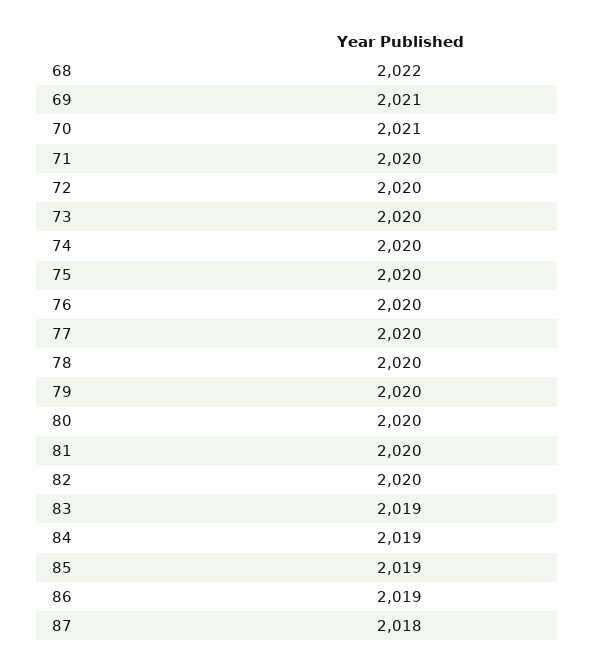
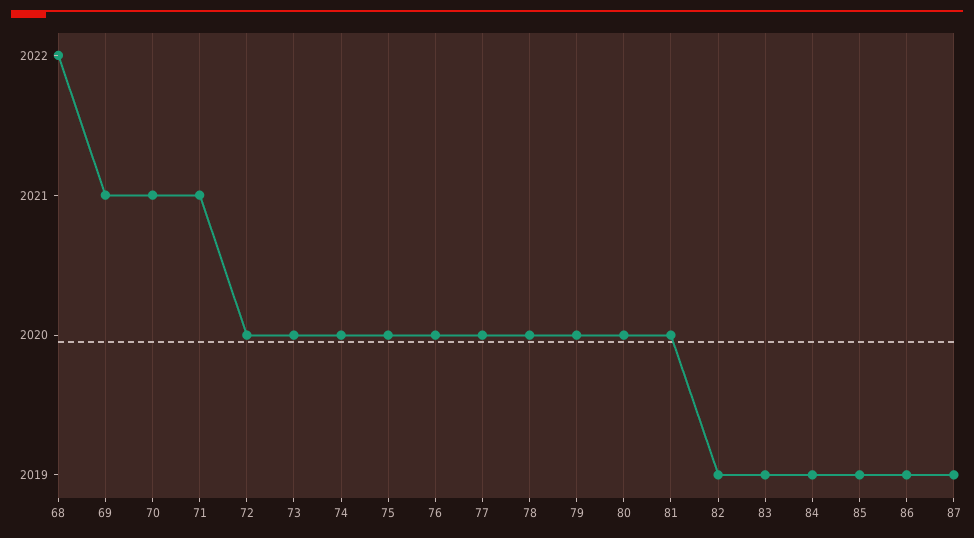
71: 2020 -> 2021
82: 2020 -> 2019
87: 2018 -> 2019

